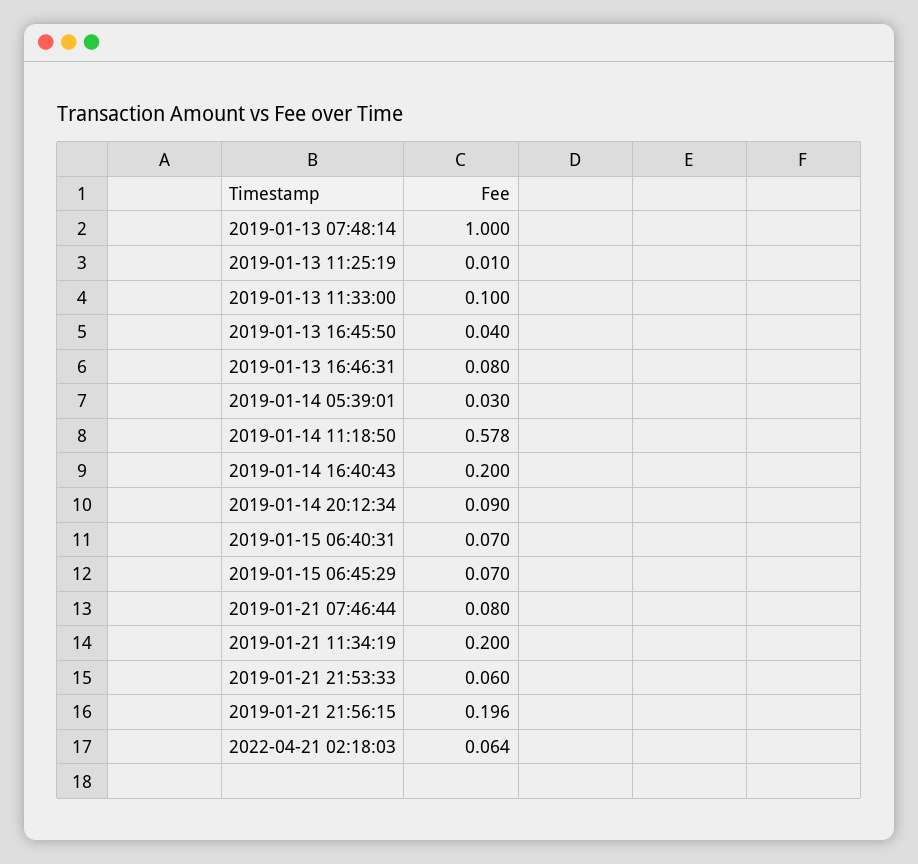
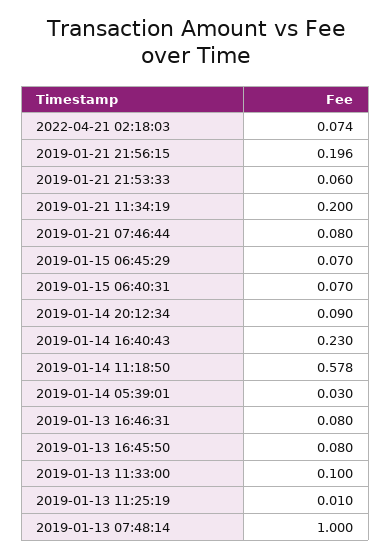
2019-01-13 16:45:50: 0.04 -> 0.08
2019-01-14 16:40:43: 0.2 -> 0.23
2022-04-21 02:18:03: 0.064 -> 0.074

